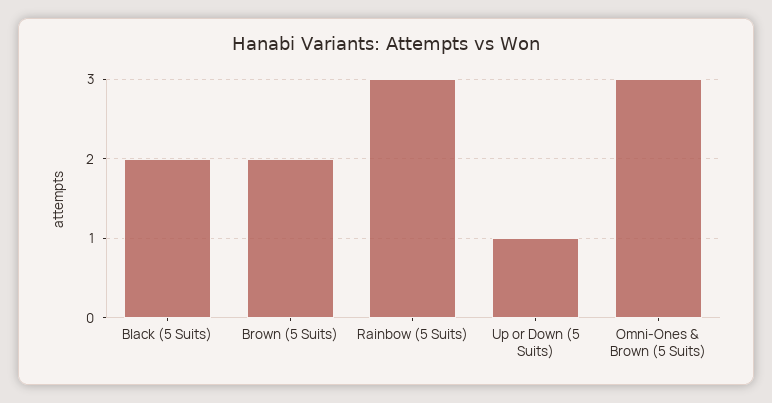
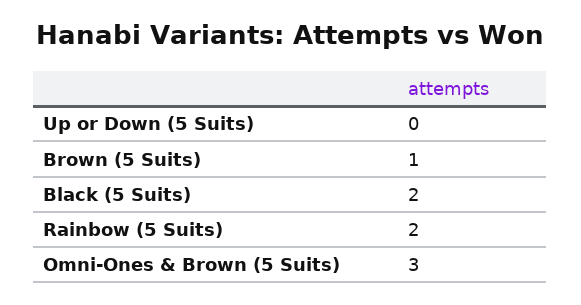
Brown (5 Suits): 2 -> 1
Rainbow (5 Suits): 3 -> 2
Up or Down (5 Suits): 1 -> 0

